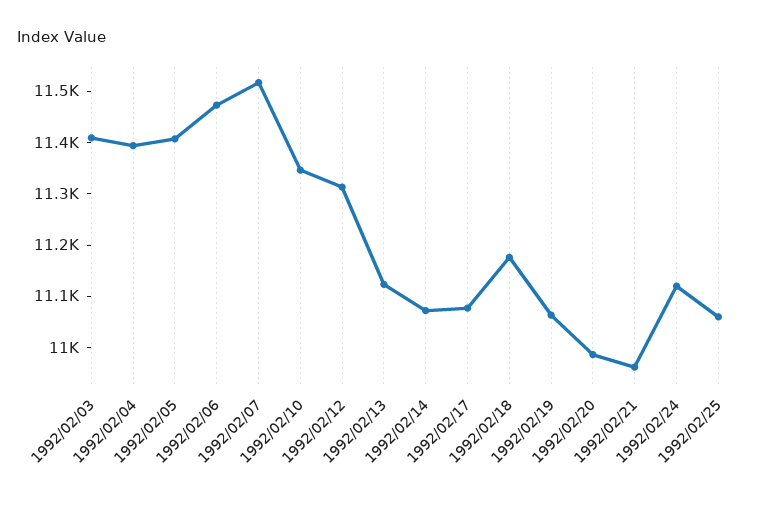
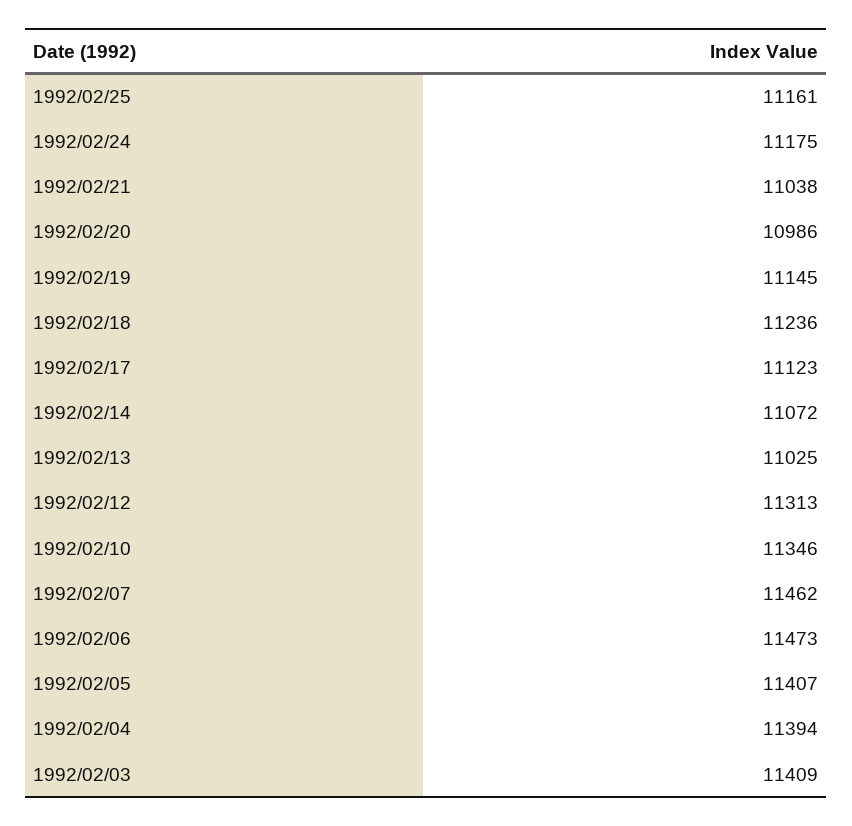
1992/02/07: 11520 -> 11462
1992/02/13: 11120 -> 11025
1992/02/17: 11080 -> 11123
1992/02/18: 11180 -> 11236
1992/02/19: 11060 -> 11145
1992/02/21: 10960 -> 11038
1992/02/24: 11120 -> 11175
1992/02/25: 11060 -> 11161

